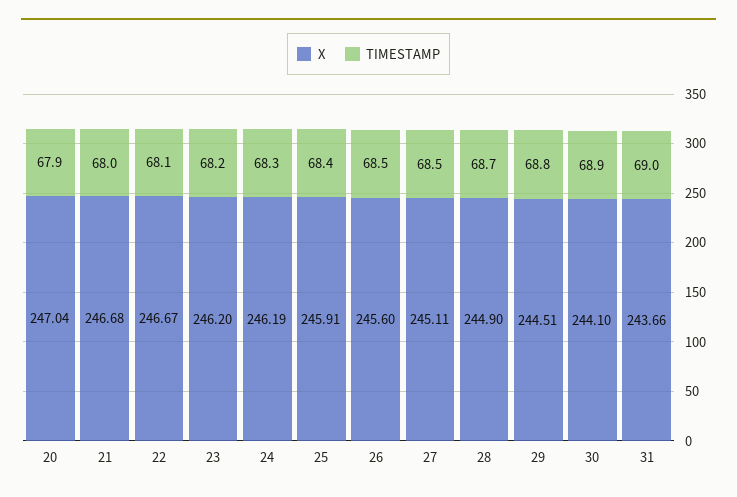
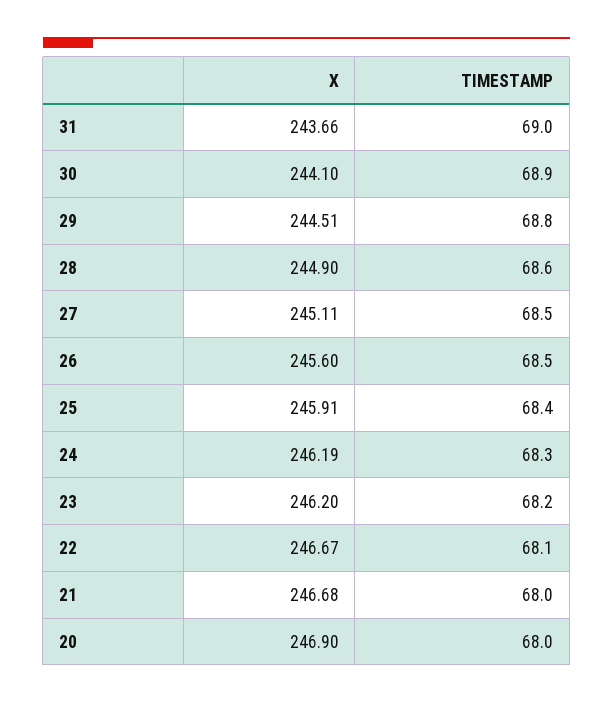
X, 20: 247.04 -> 246.9
TIMESTAMP, 20: 67.9 -> 68
TIMESTAMP, 28: 68.7 -> 68.6

